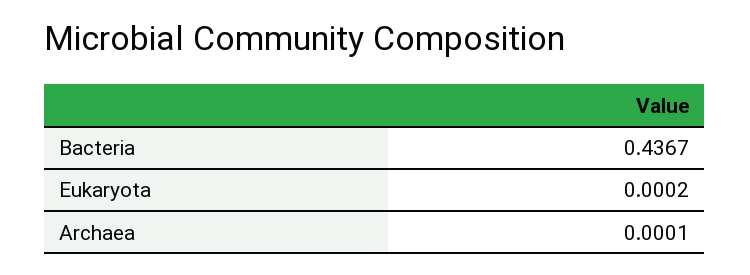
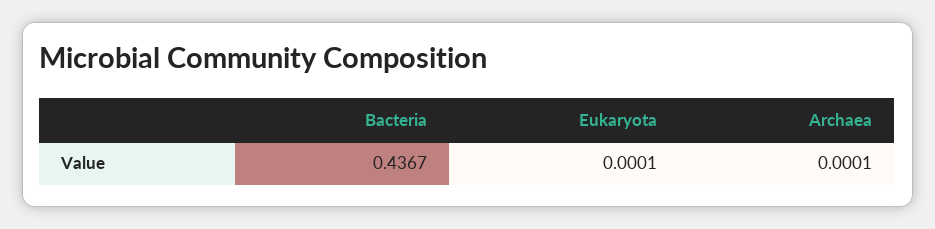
Eukaryota: 0.0002 -> 0.0001

